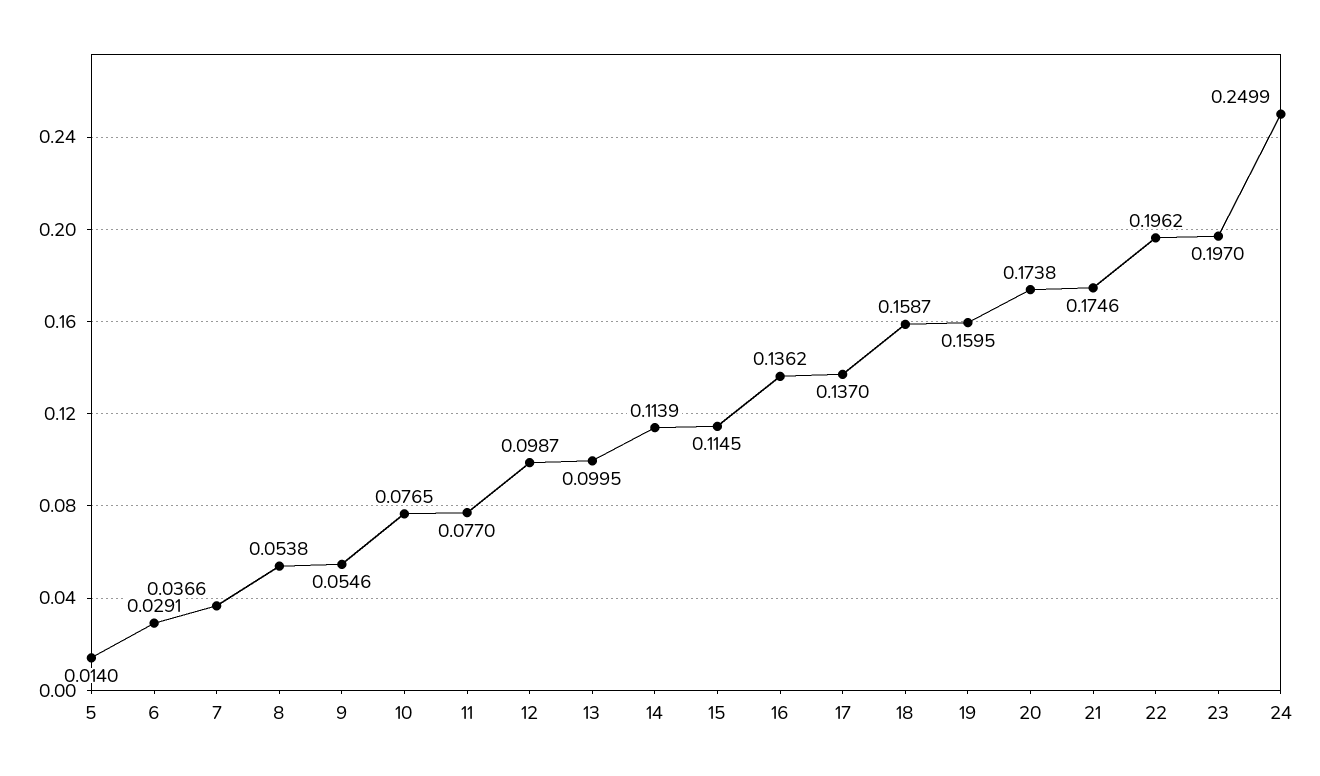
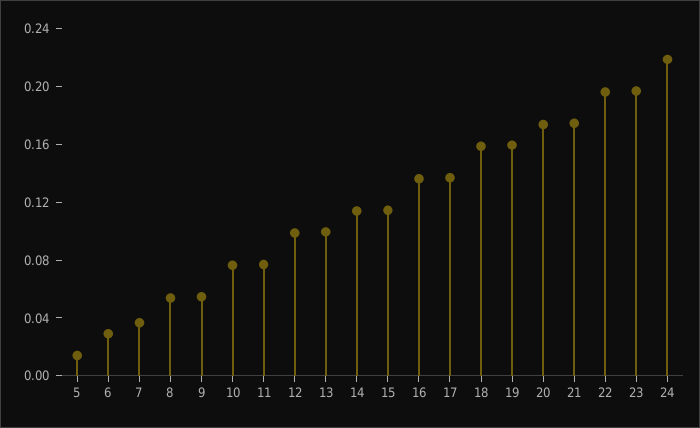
24: 0.2499 -> 0.22

